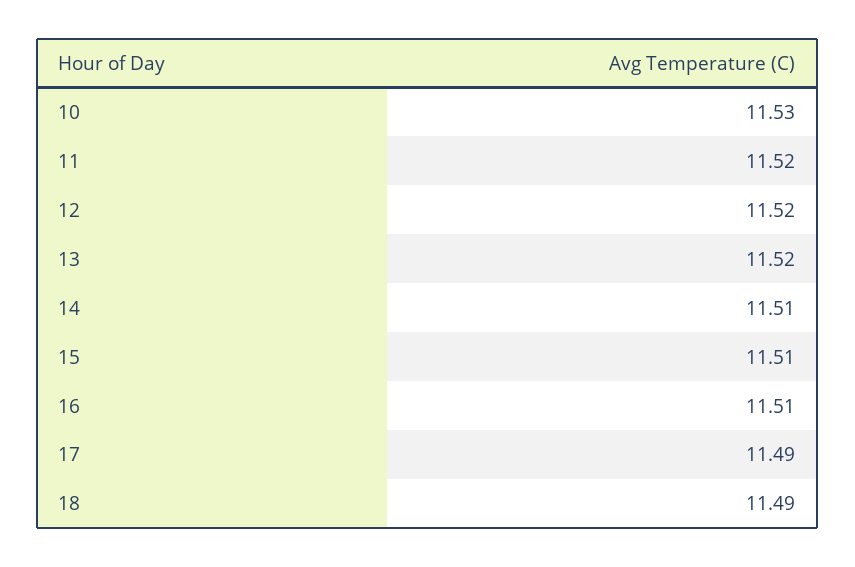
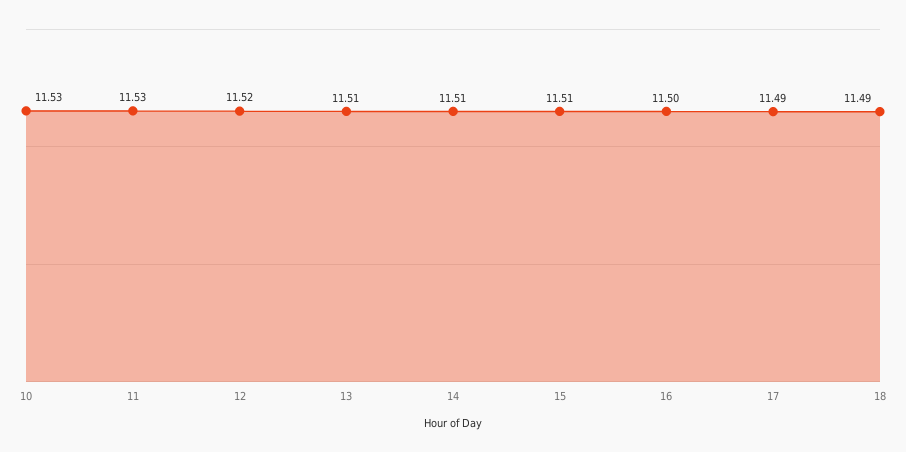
11: 11.52 -> 11.53
13: 11.52 -> 11.51
16: 11.51 -> 11.5

